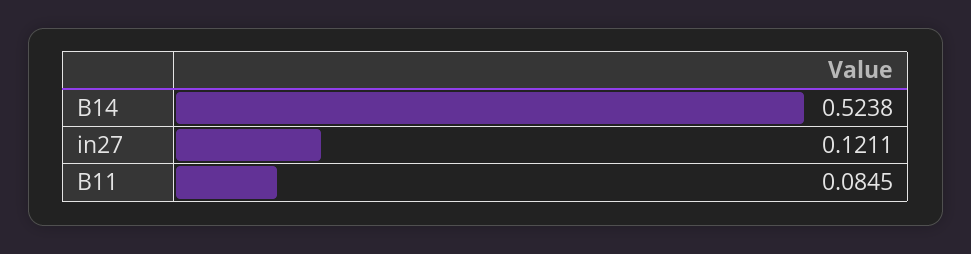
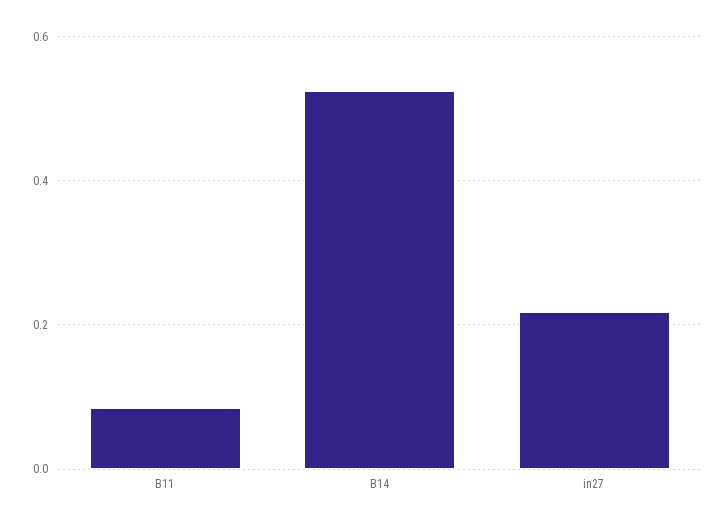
in27: 0.1211 -> 0.22

